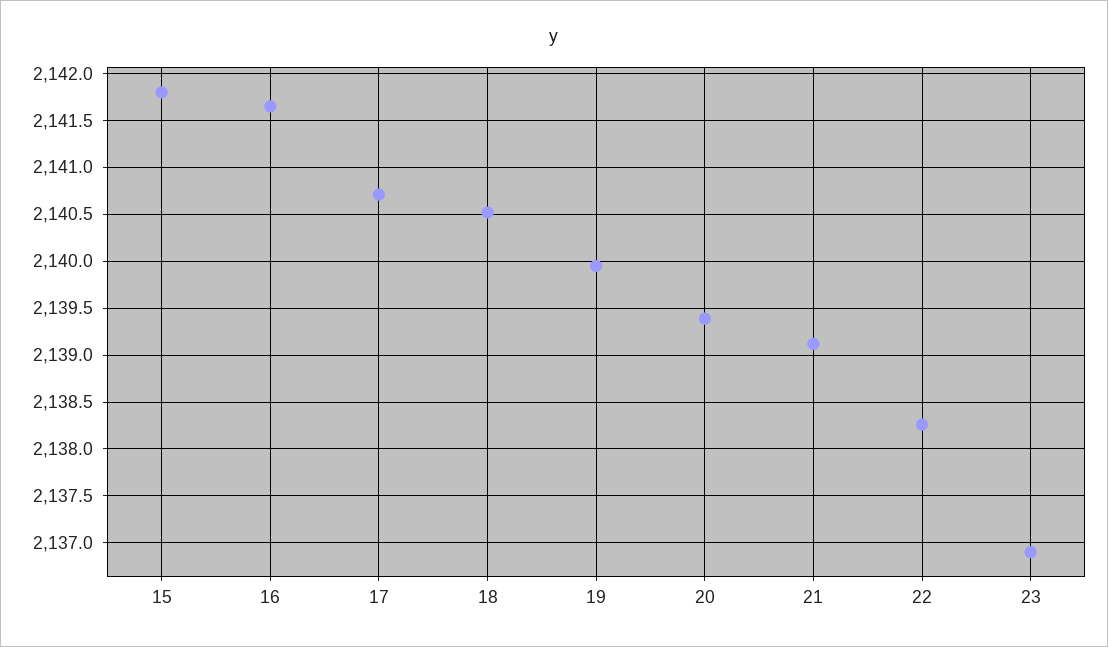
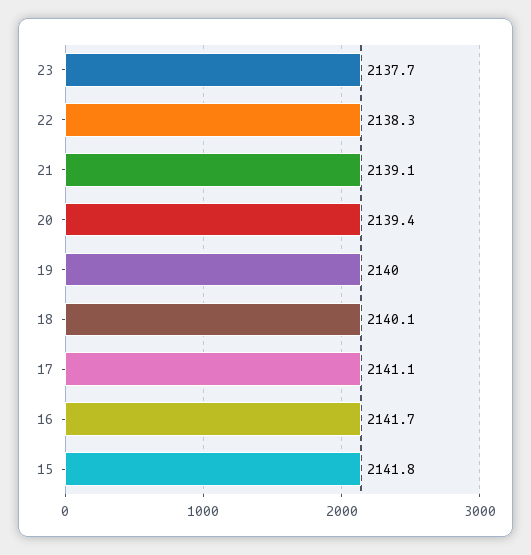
17: 2140.7 -> 2141.1
18: 2140.5 -> 2140.1
23: 2136.9 -> 2137.7

